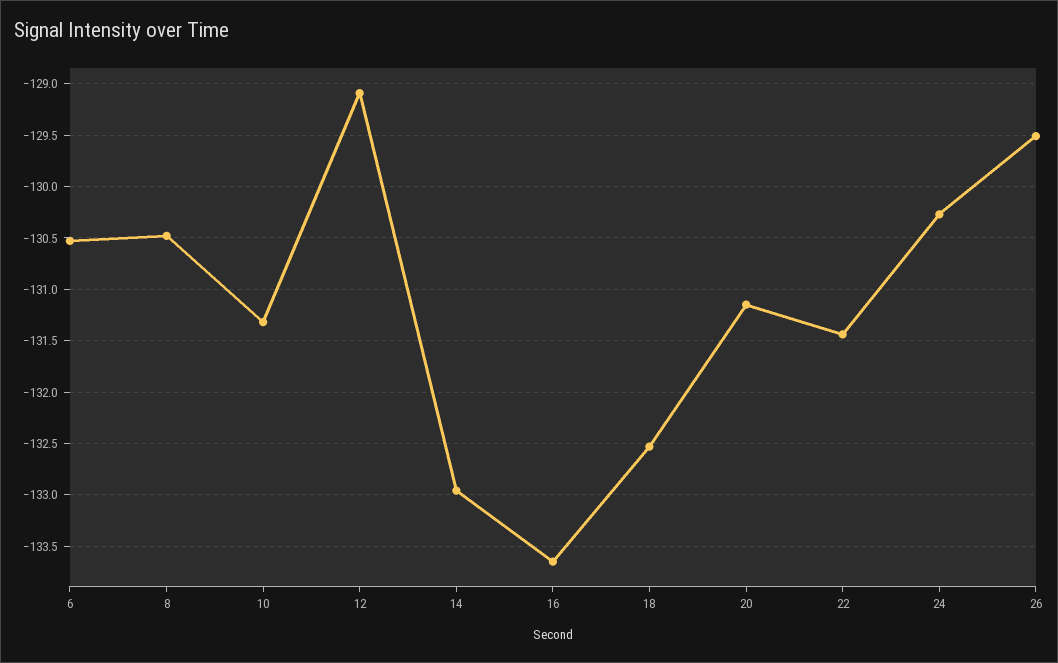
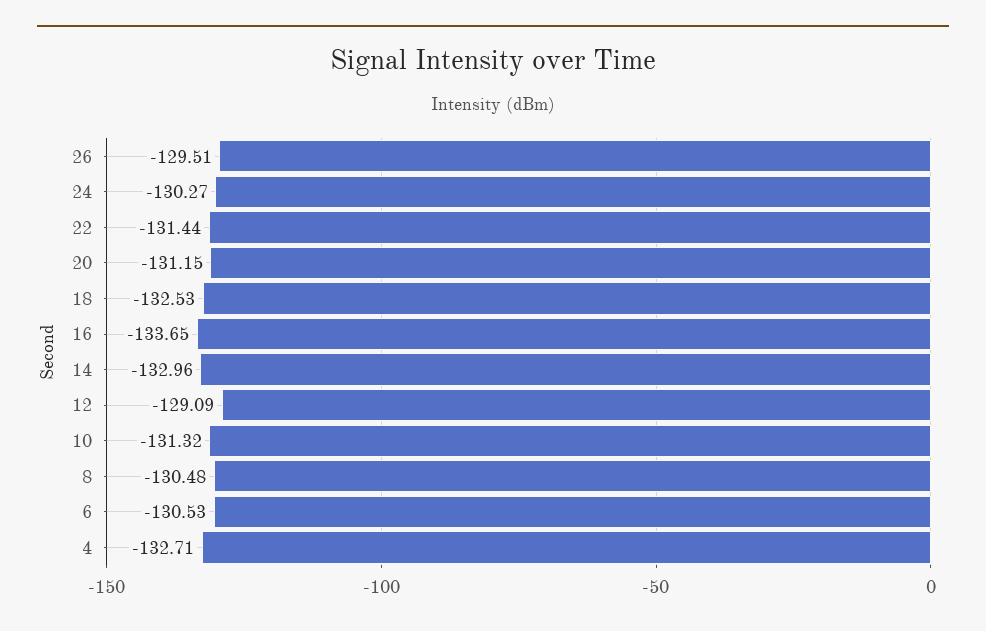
4: none -> -132.71

